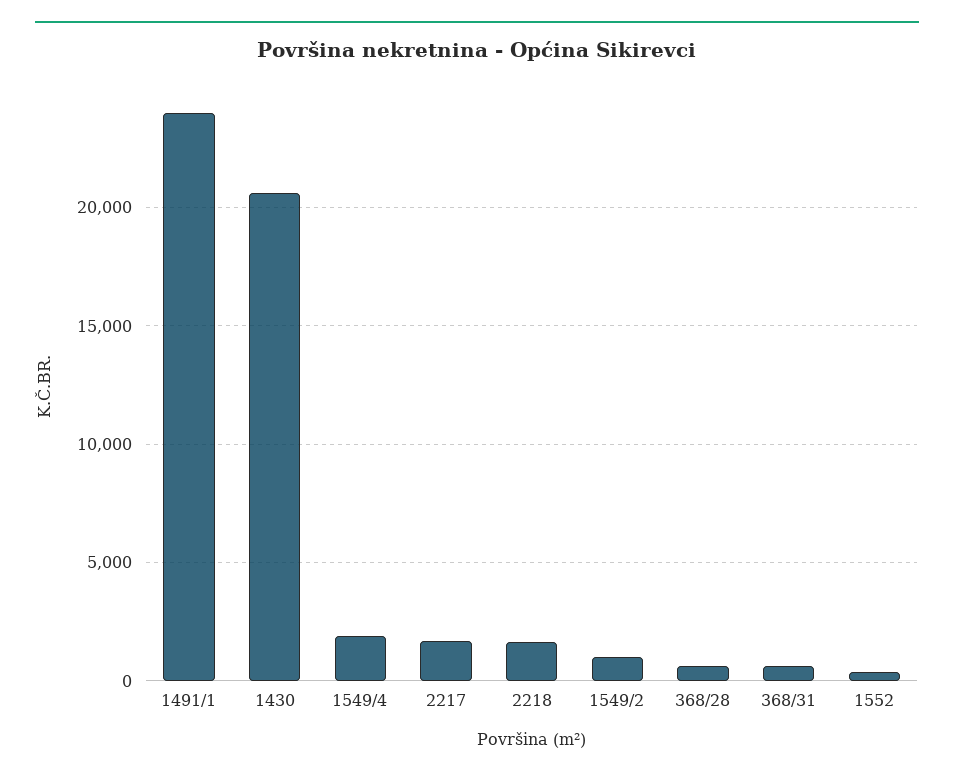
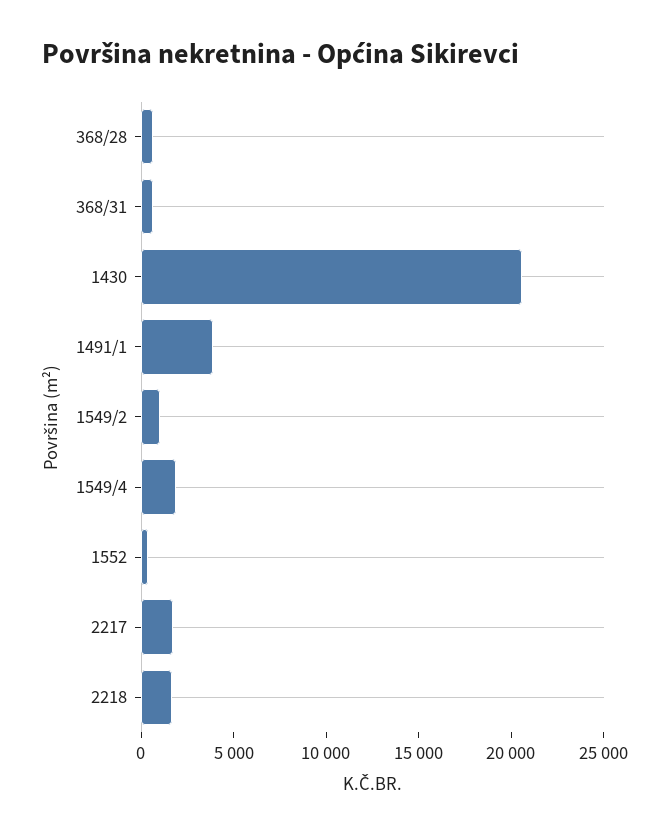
1491/1: 24000 -> 4000

